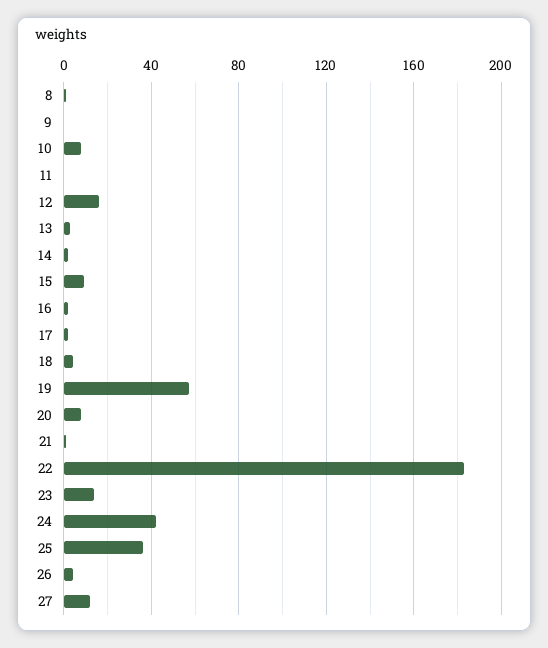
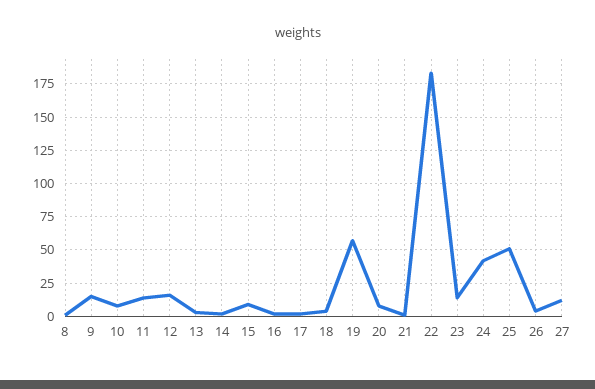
9: 0 -> 15
11: 0 -> 15
25: 35 -> 50

